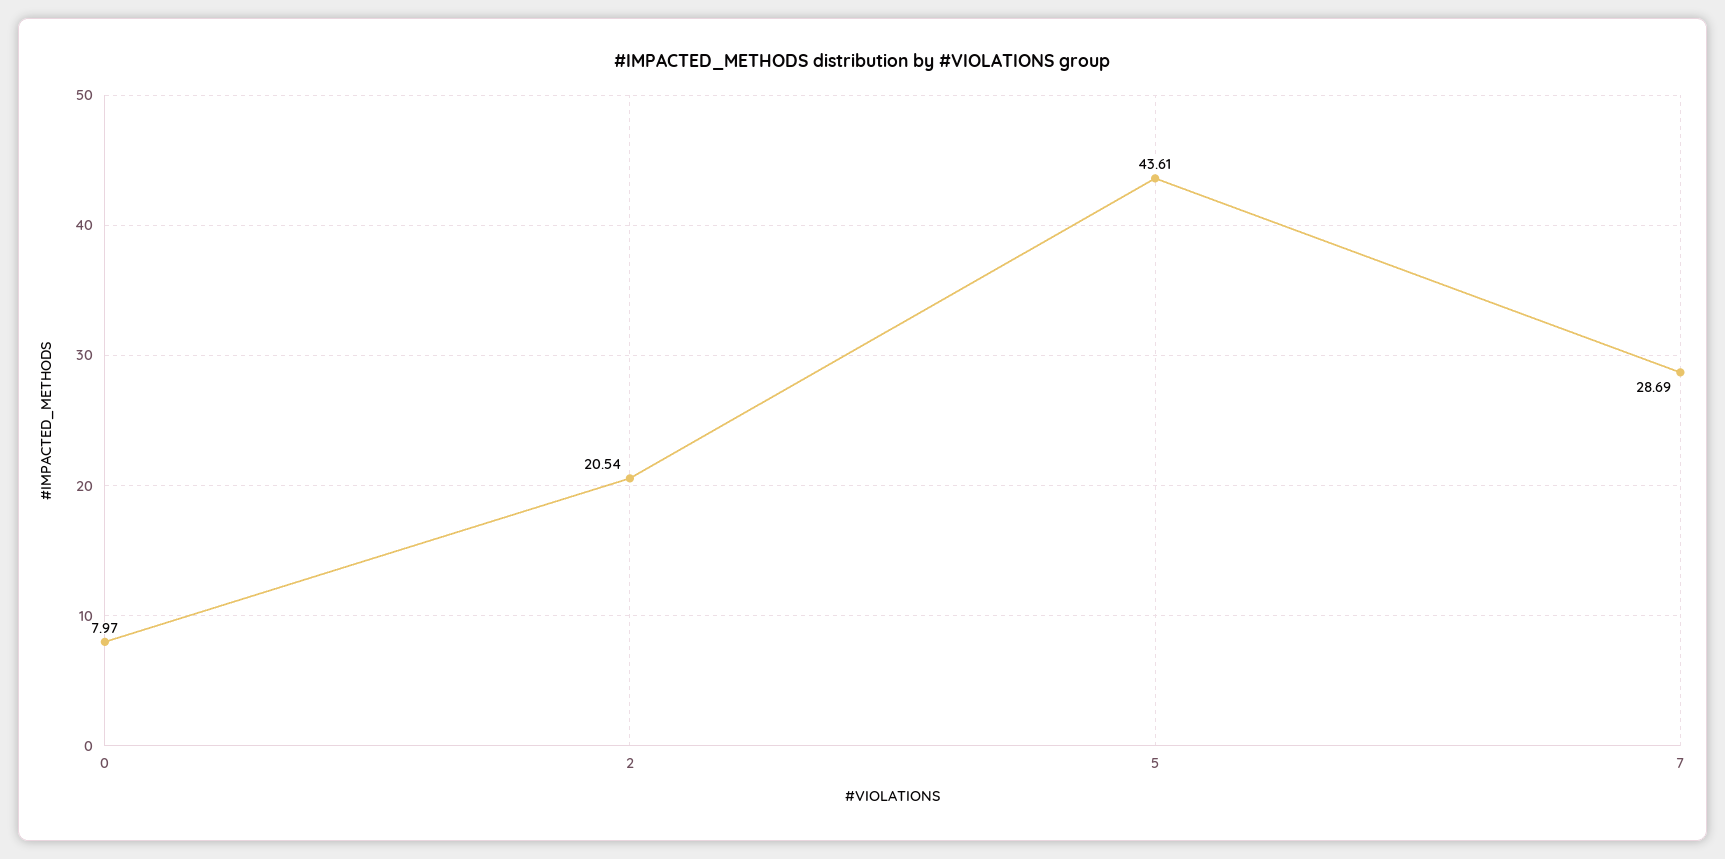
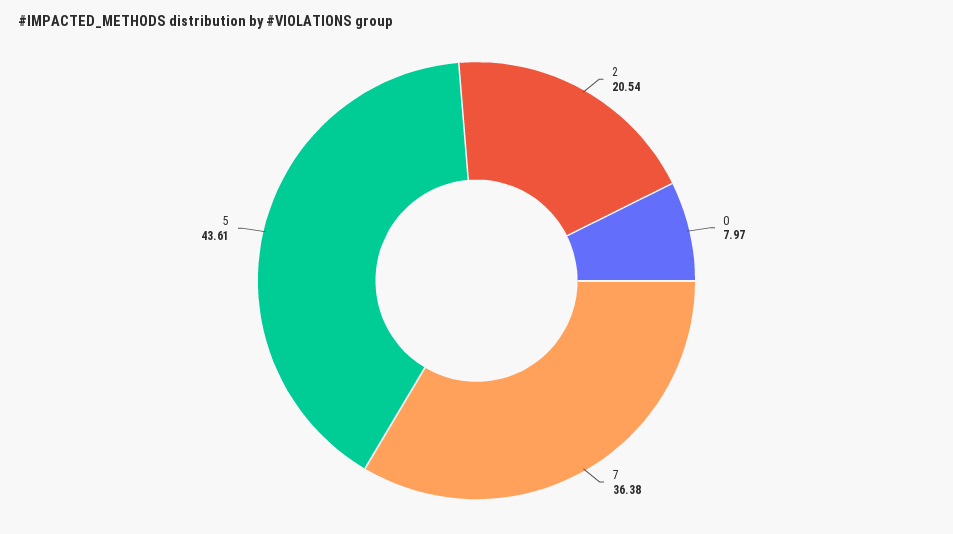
7: 28.69 -> 36.38

